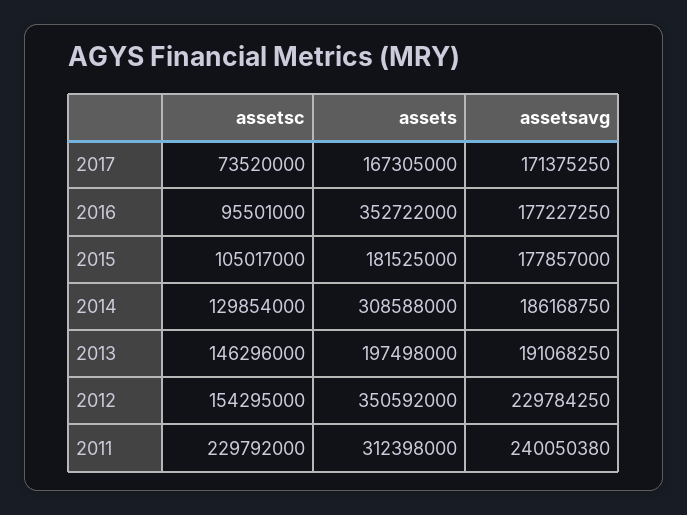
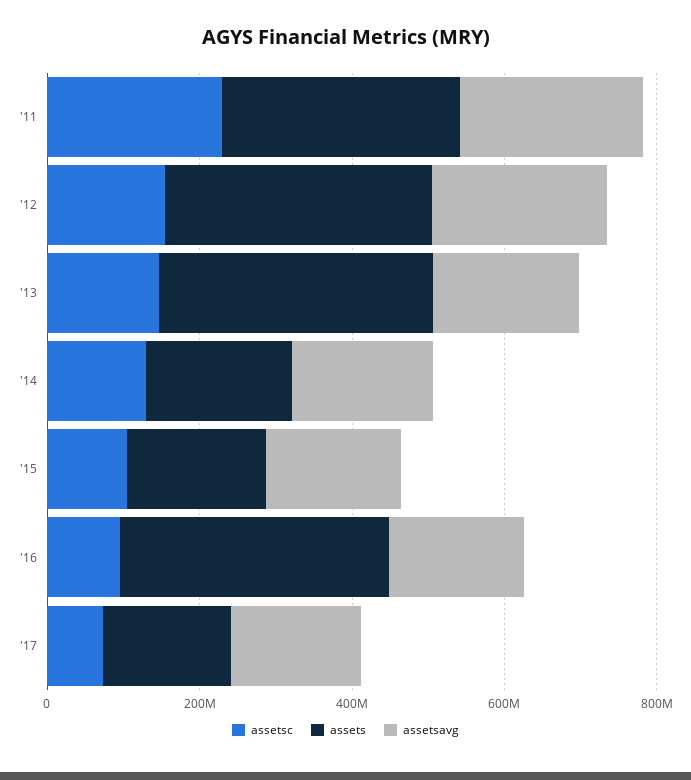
assets, 2014: 308588000 -> 200000000
assets, 2013: 197498000 -> 350000000

